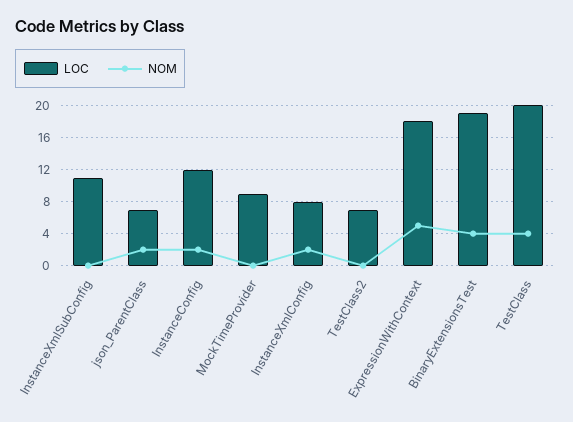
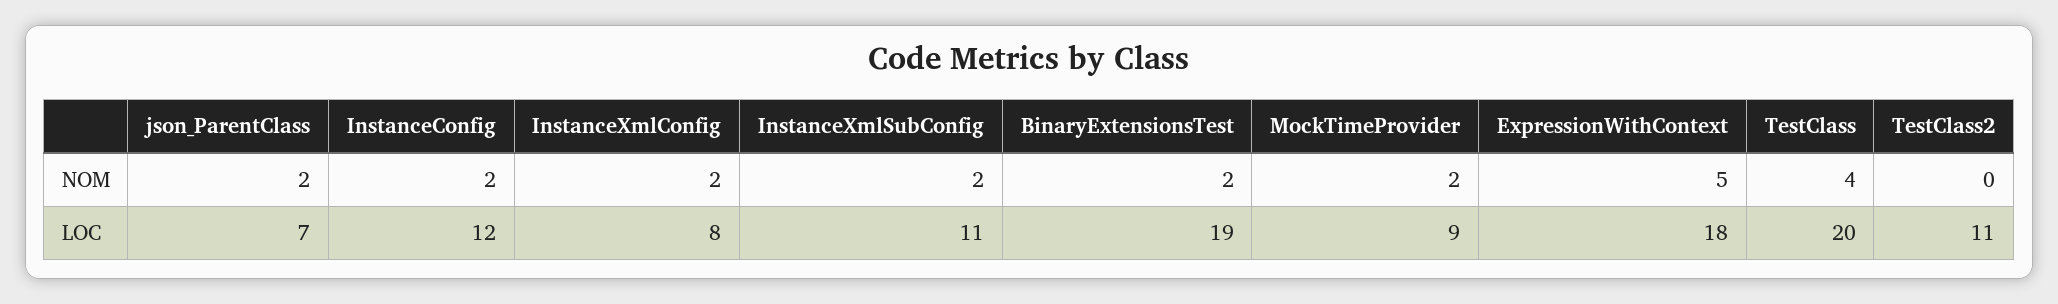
NOM, InstanceXmlSubConfig: 0 -> 2
NOM, MockTimeProvider: 0 -> 2
LOC, TestClass2: 7 -> 11
NOM, BinaryExtensionsTest: 4 -> 2

